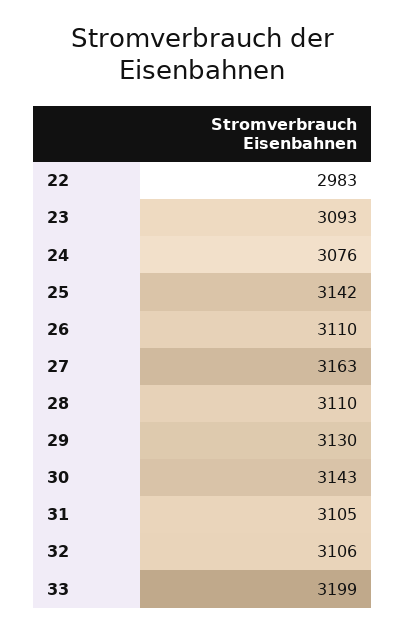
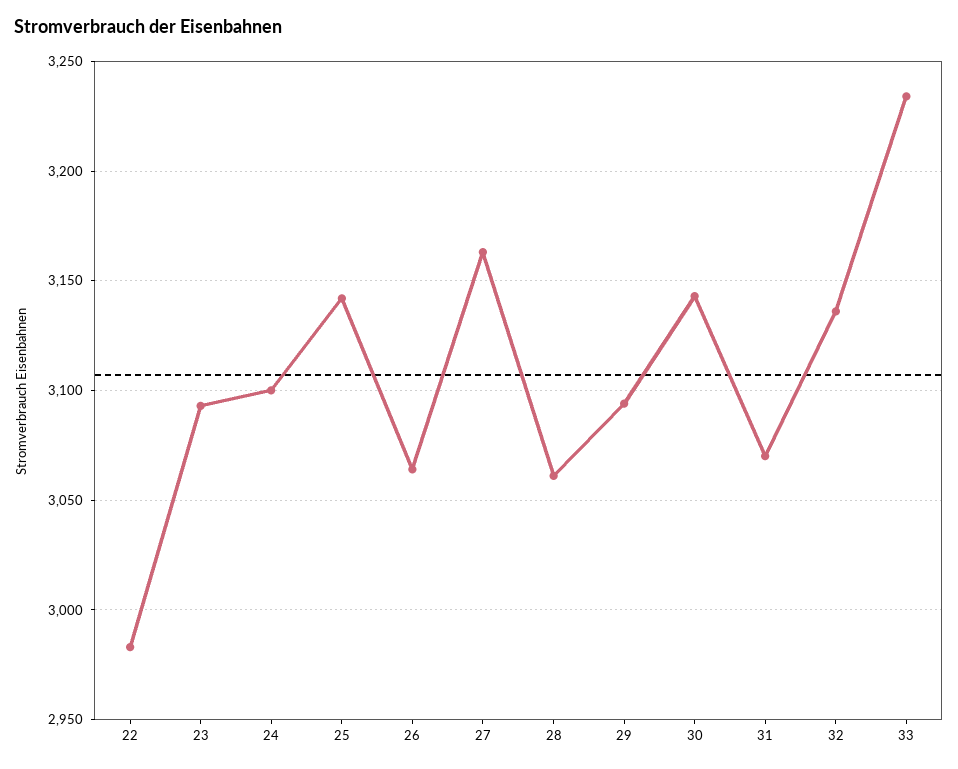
24: 3076 -> 3100
26: 3110 -> 3065
28: 3110 -> 3060
29: 3130 -> 3095
31: 3105 -> 3070
32: 3106 -> 3135
33: 3199 -> 3235

